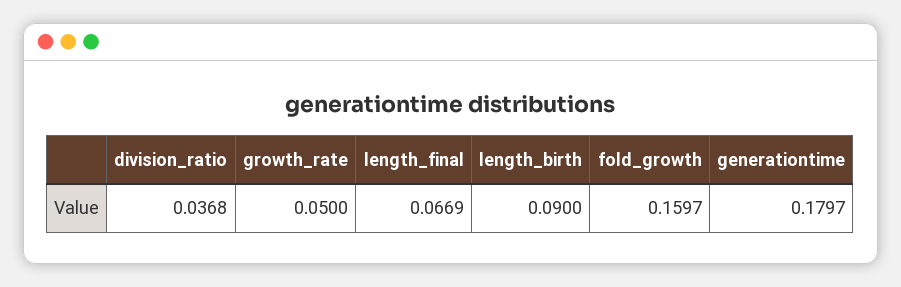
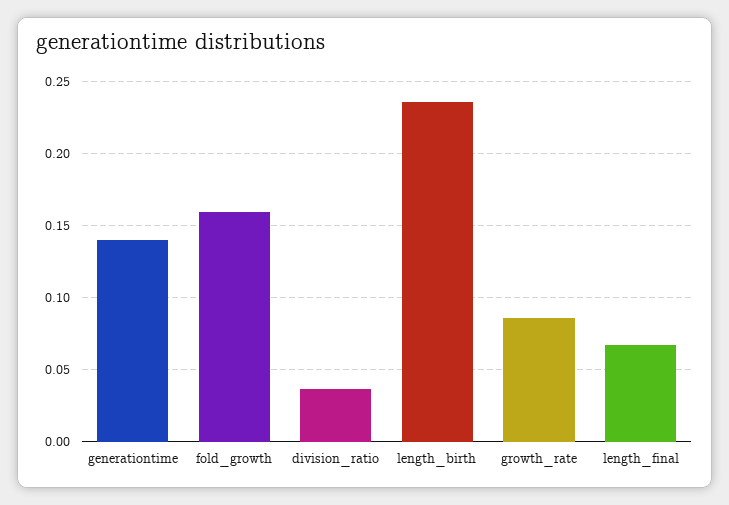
growth_rate: 0.05 -> 0.085
length_birth: 0.09 -> 0.235
generationtime: 0.1797 -> 0.14

